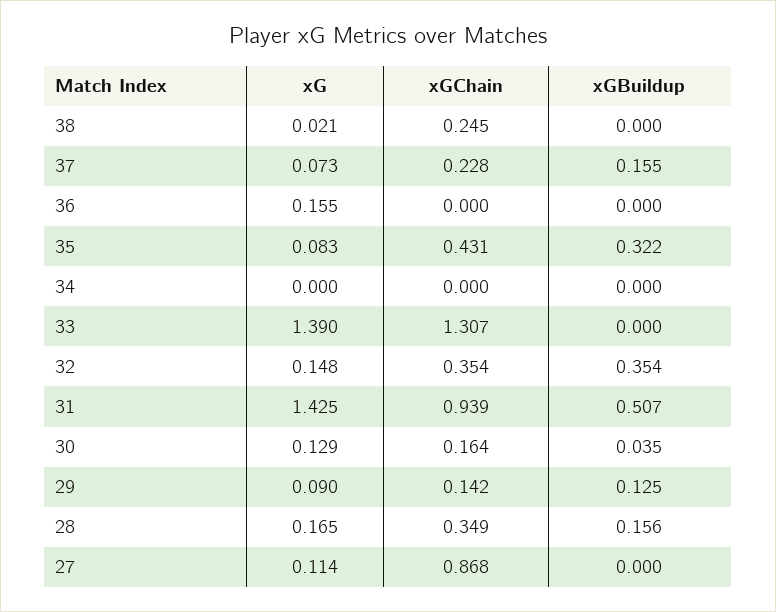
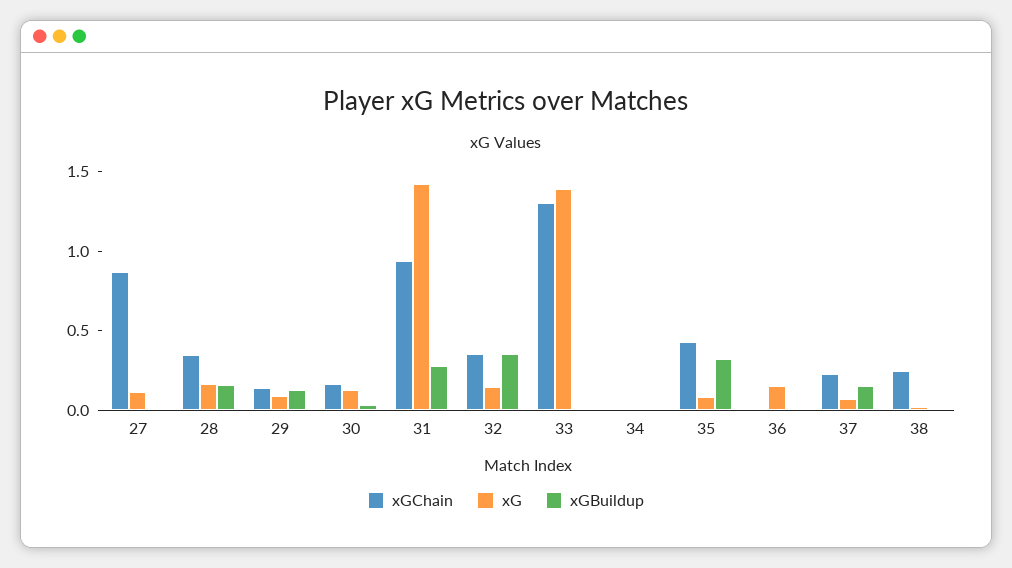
xGBuildup, 31: 0.507 -> 0.3

